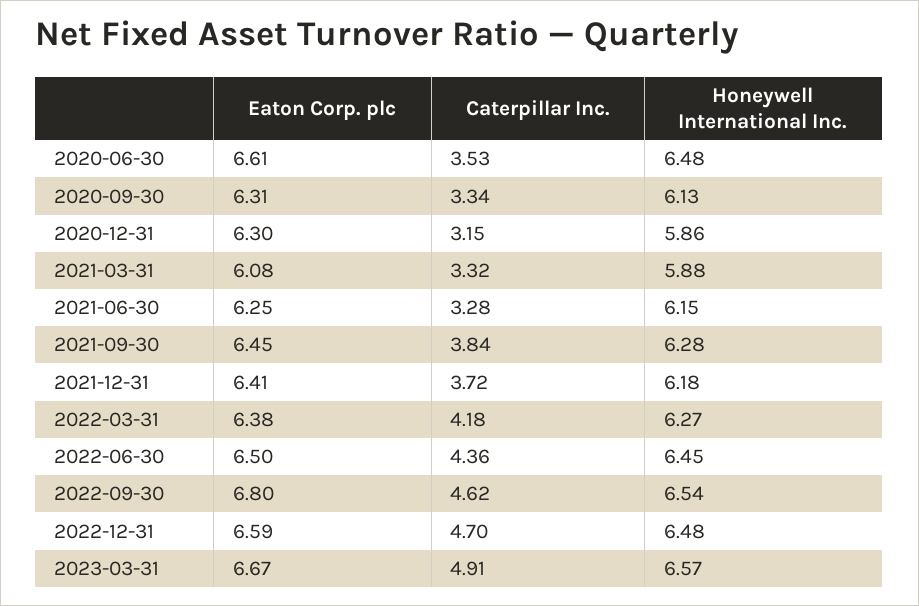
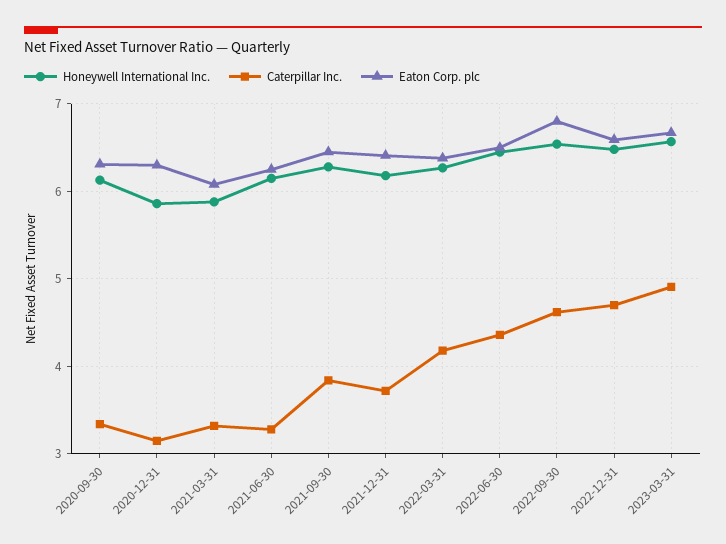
Eaton Corp. plc, 2020-06-30: 6.61 -> none
Caterpillar Inc., 2020-06-30: 3.53 -> none
Honeywell International Inc., 2020-06-30: 6.48 -> none

